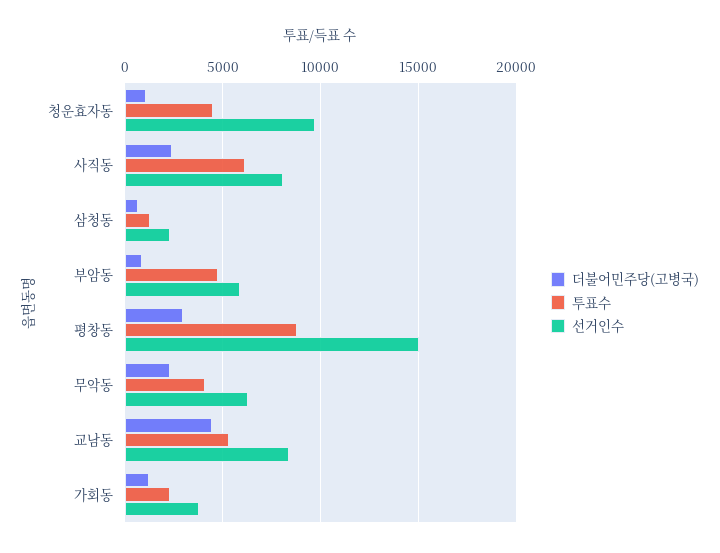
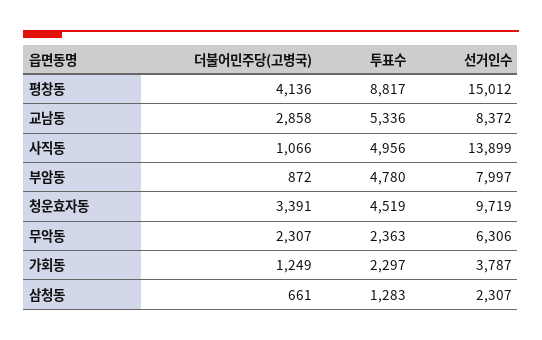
더불어민주당(고병국), 청운효자동: 1000 -> 3391
더불어민주당(고병국), 사직동: 2500 -> 1066
투표수, 사직동: 6000 -> 4956
선거인수, 사직동: 8000 -> 13899
선거인수, 부암동: 6000 -> 7997
더불어민주당(고병국), 평창동: 3000 -> 4136
투표수, 무악동: 4000 -> 2363
더불어민주당(고병국), 교남동: 4500 -> 2858

